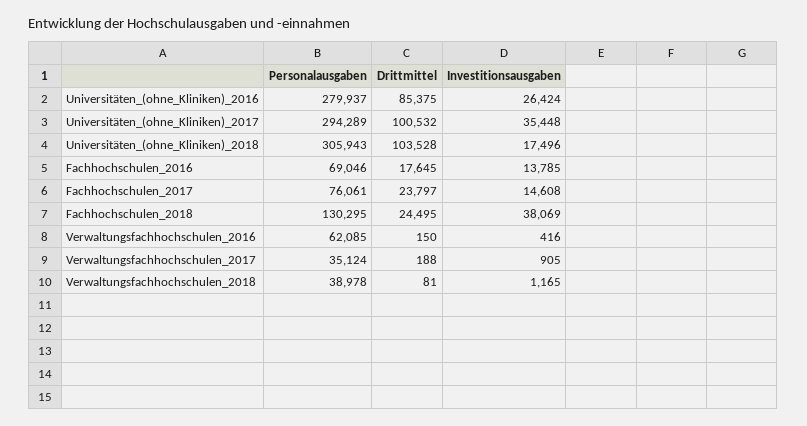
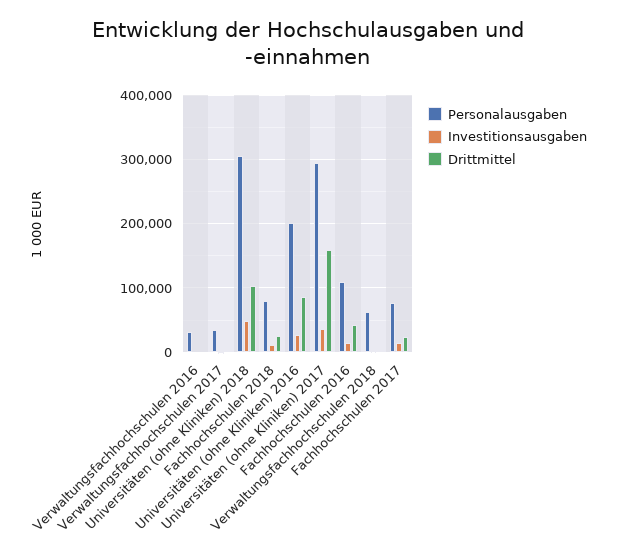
Personalausgaben, Universitäten_(ohne_Kliniken)_2016: 279937 -> 200000
Drittmittel, Universitäten_(ohne_Kliniken)_2017: 100532 -> 160000
Investitionsausgaben, Universitäten_(ohne_Kliniken)_2018: 17496 -> 50000
Personalausgaben, Fachhochschulen_2016: 69046 -> 110000
Drittmittel, Fachhochschulen_2016: 17645 -> 40000
Personalausgaben, Fachhochschulen_2018: 130295 -> 80000
Investitionsausgaben, Fachhochschulen_2018: 38069 -> 10000
Personalausgaben, Verwaltungsfachhochschulen_2016: 62085 -> 30000
Personalausgaben, Verwaltungsfachhochschulen_2018: 38978 -> 60000

